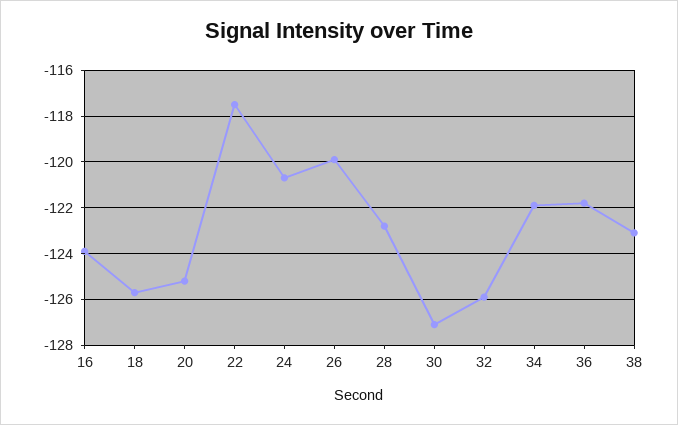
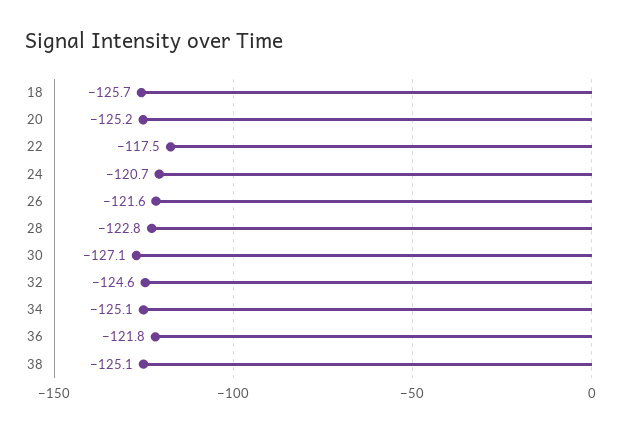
16: -124 -> none
26: -120 -> -121.6
32: -126 -> -124.6
34: -122 -> -125.1
38: -123 -> -125.1

